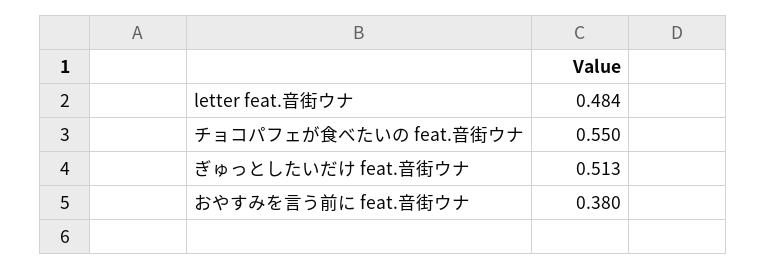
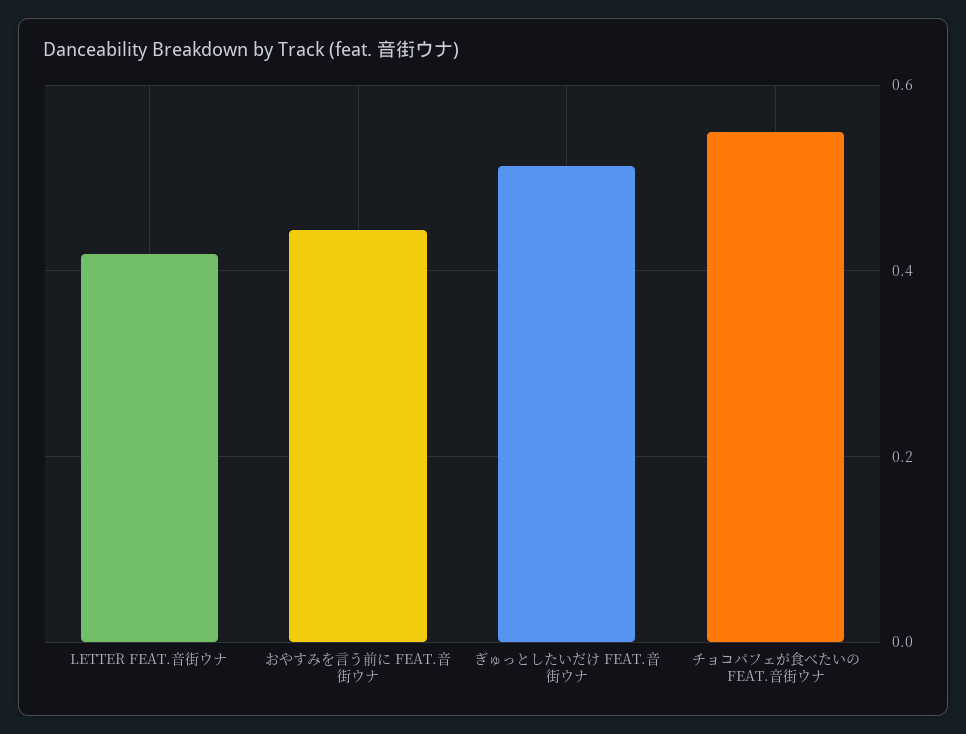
letter feat.音街ウナ: 0.484 -> 0.42
おやすみを言う前に feat.音街ウナ: 0.38 -> 0.44

